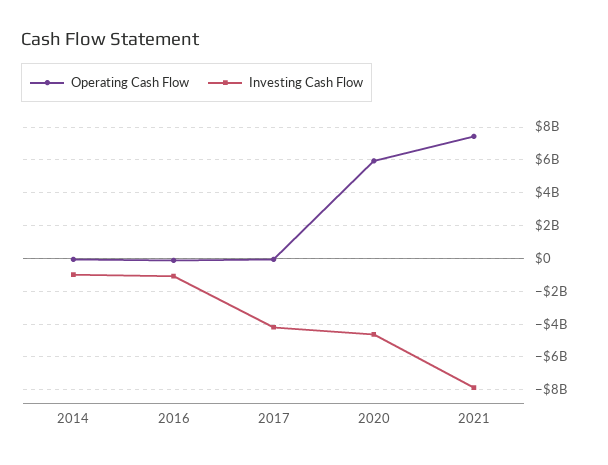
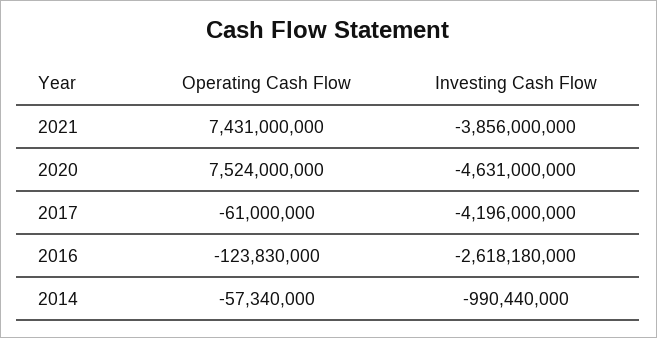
Investing Cash Flow, 2016: -1000000000 -> -2618180000
Operating Cash Flow, 2020: 6000000000 -> 7524000000
Investing Cash Flow, 2021: -8000000000 -> -3856000000

